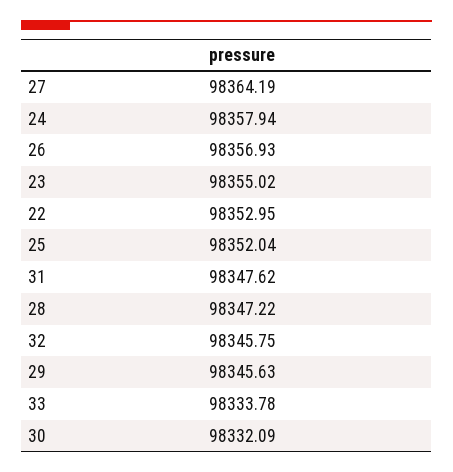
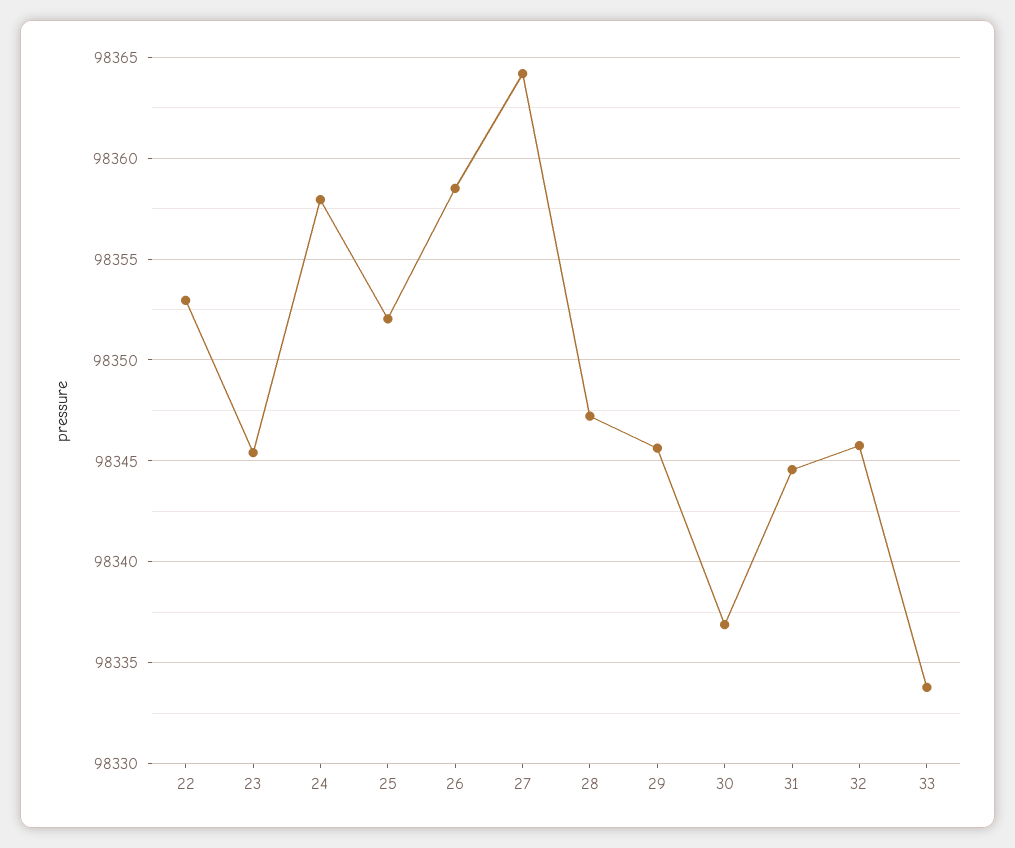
26: 98356.93 -> 98358.5
23: 98355.02 -> 98345.5
31: 98347.62 -> 98344.5
30: 98332.09 -> 98337

